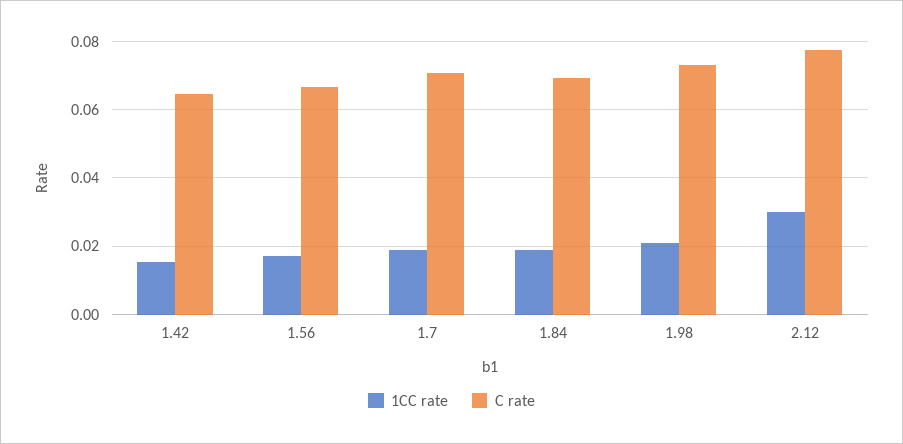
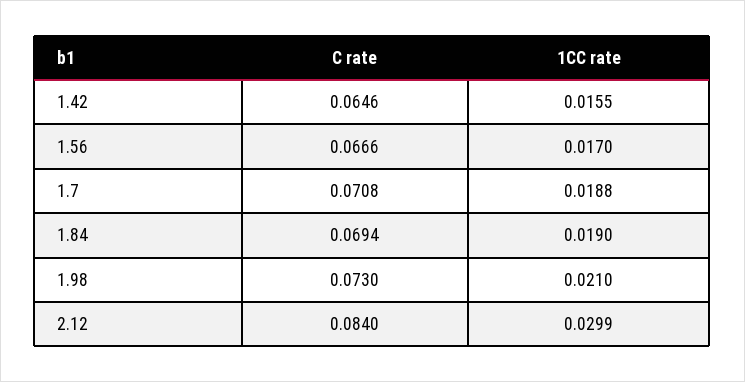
C rate, 2.12: 0.078 -> 0.084

